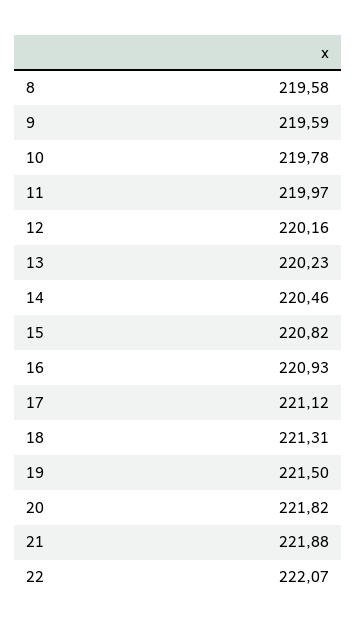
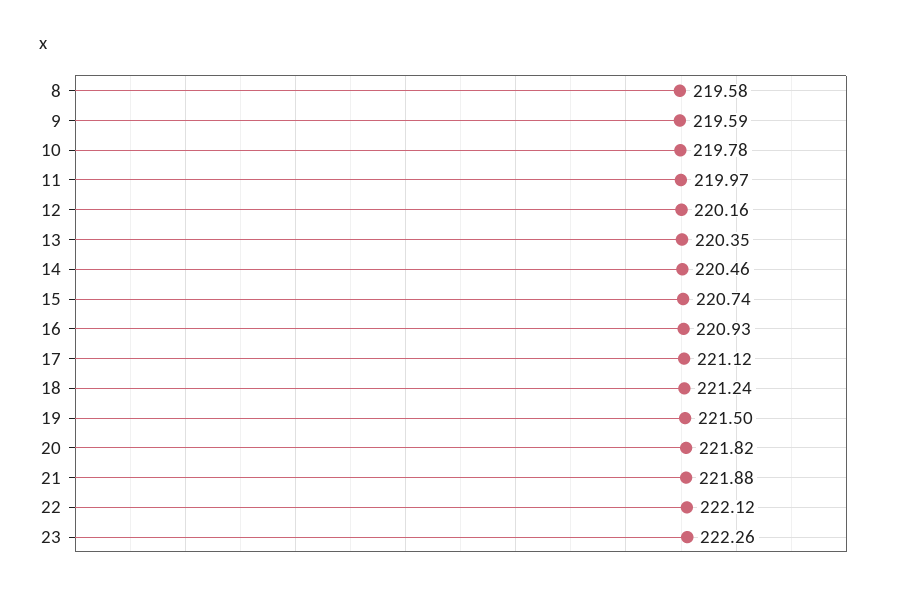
13: 220.23 -> 220.35
15: 220.82 -> 220.74
18: 221.31 -> 221.24
22: 222.07 -> 222.12
23: none -> 222.26

